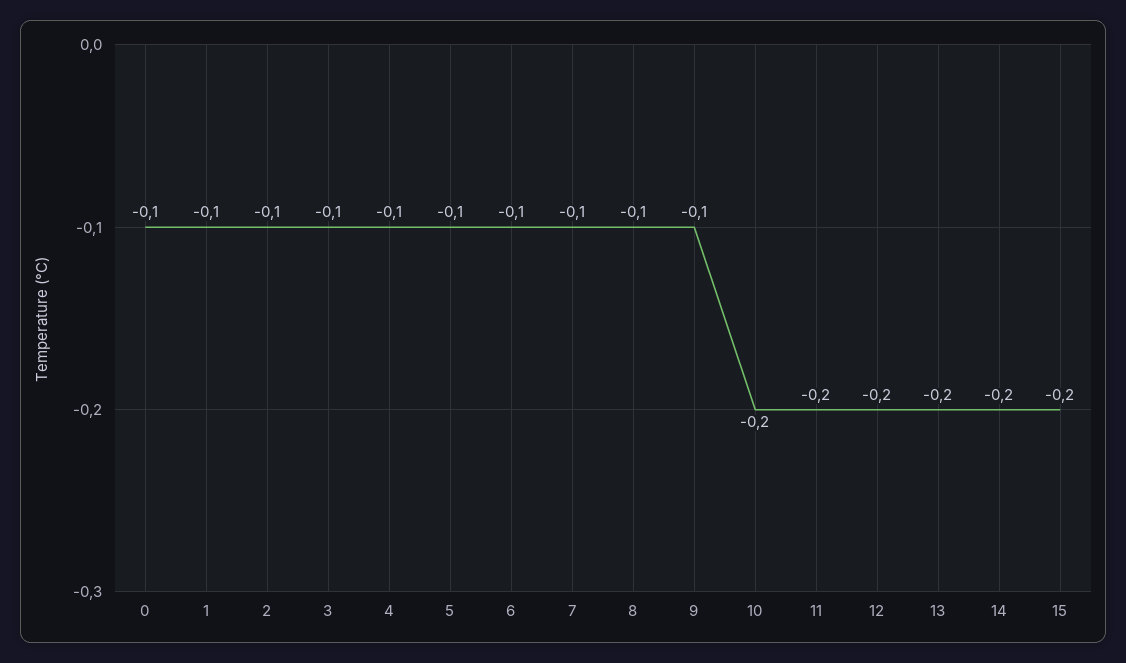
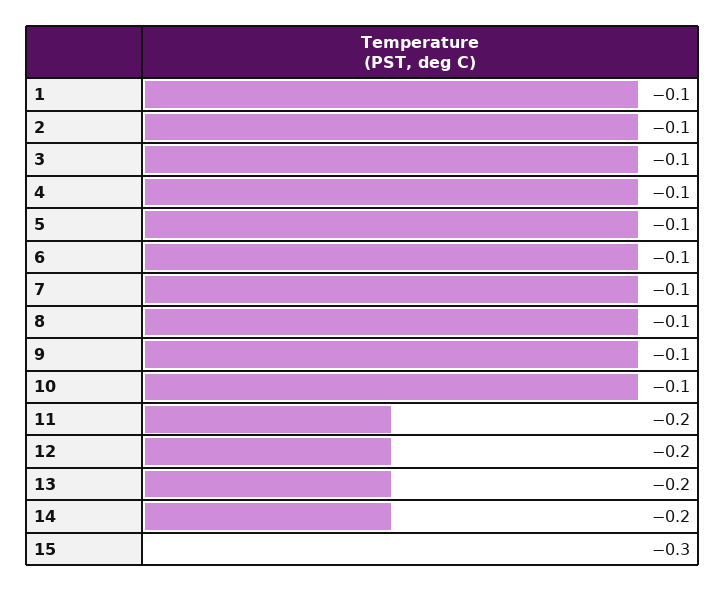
0: -0.1 -> none
10: -0.2 -> -0.1
15: -0.2 -> -0.3

